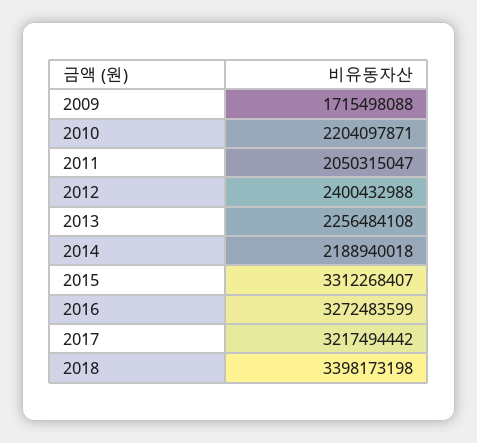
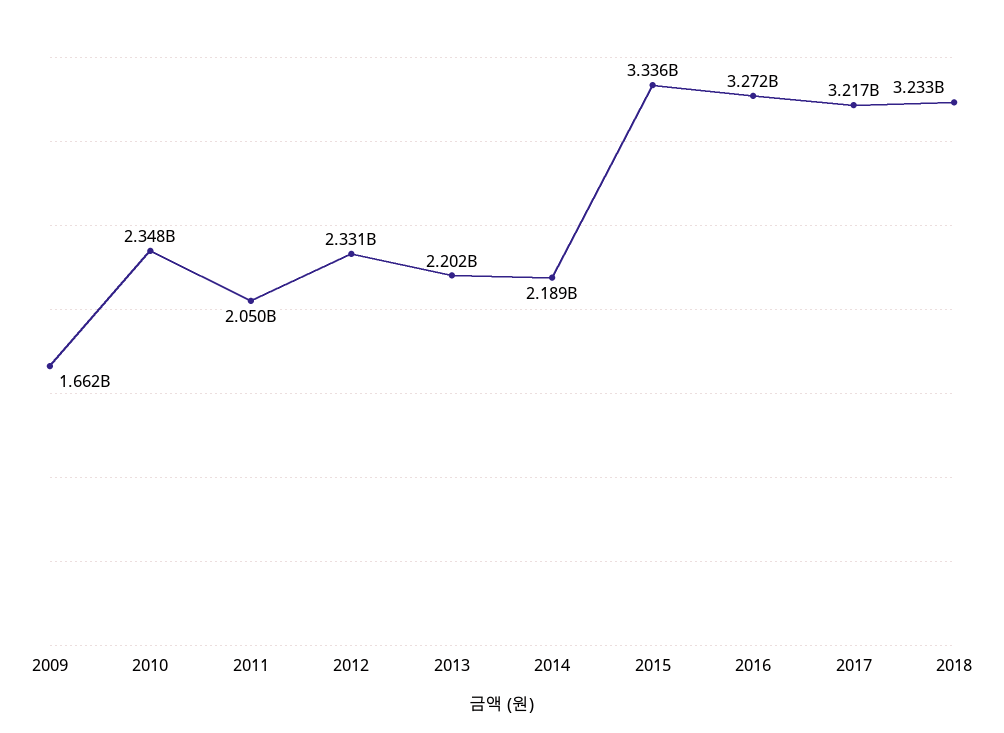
2009: 1715498088 -> 1662000000
2010: 2204097871 -> 2348000000
2012: 2400432988 -> 2331000000
2013: 2256484108 -> 2202000000
2015: 3312268407 -> 3336000000
2018: 3398173198 -> 3233000000

